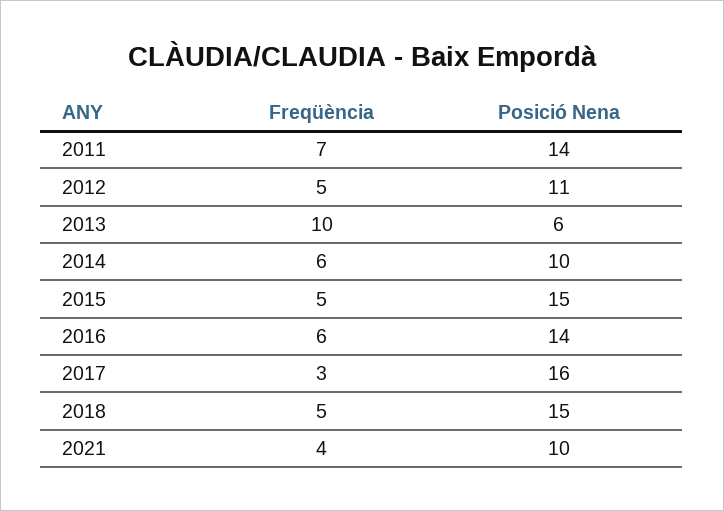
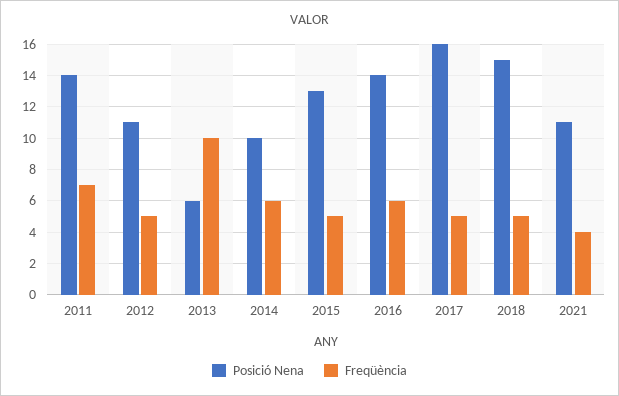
Posició Nena, 2015: 15 -> 13
Freqüència, 2017: 3 -> 5
Posició Nena, 2021: 10 -> 11

